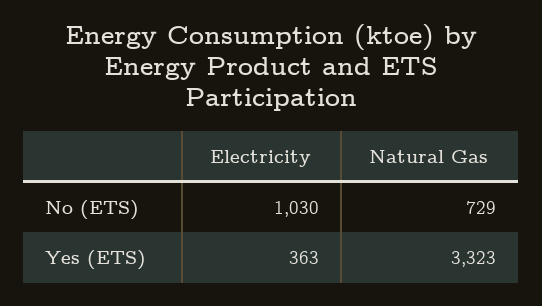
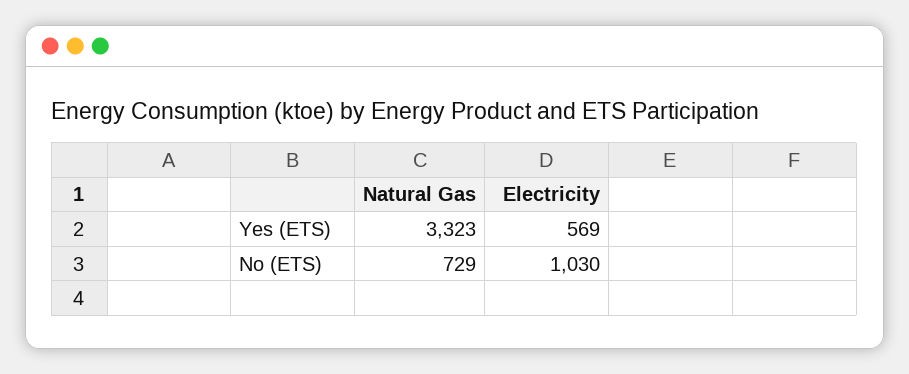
Electricity, Yes (ETS): 363 -> 569

